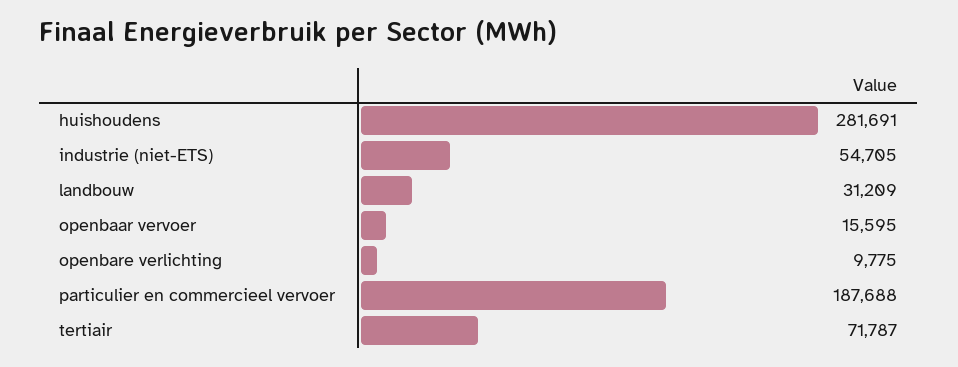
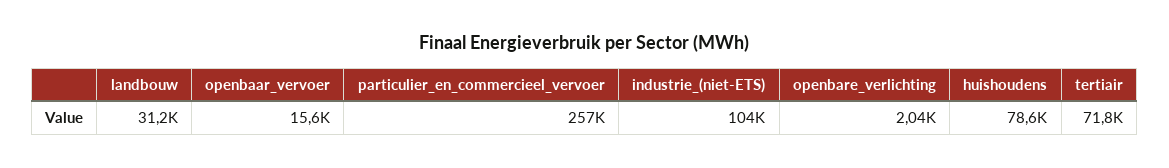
huishoudens: 281691 -> 78600
industrie (niet-ETS): 54705 -> 104000
openbare verlichting: 9775 -> 2040
particulier en commercieel vervoer: 187688 -> 257000

